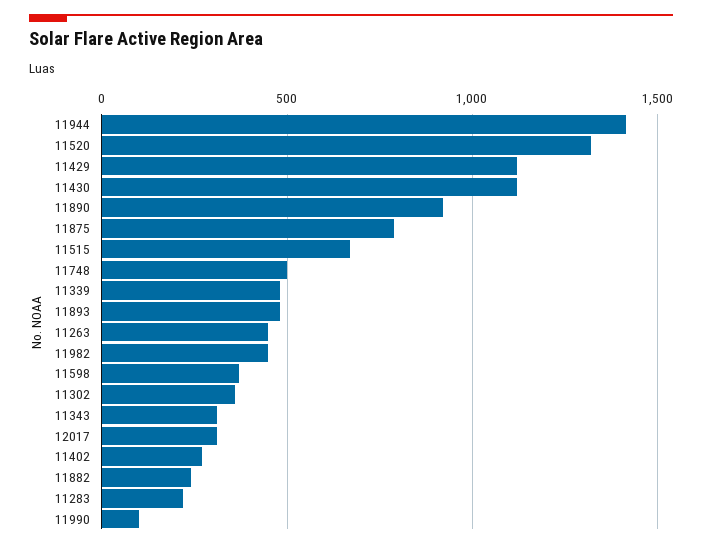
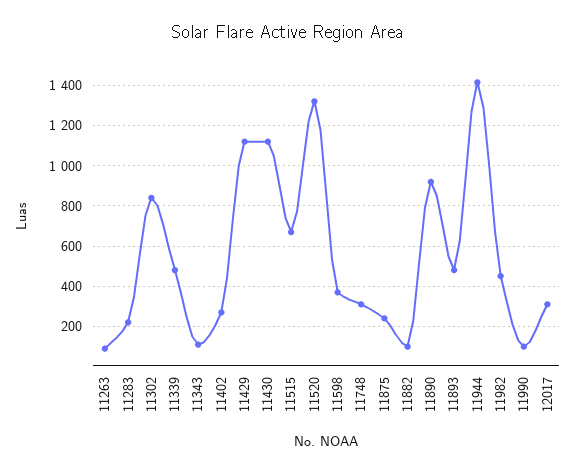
11875: 800 -> 250
11748: 500 -> 300
11263: 450 -> 100
11302: 350 -> 850
11343: 300 -> 100
11882: 250 -> 100

